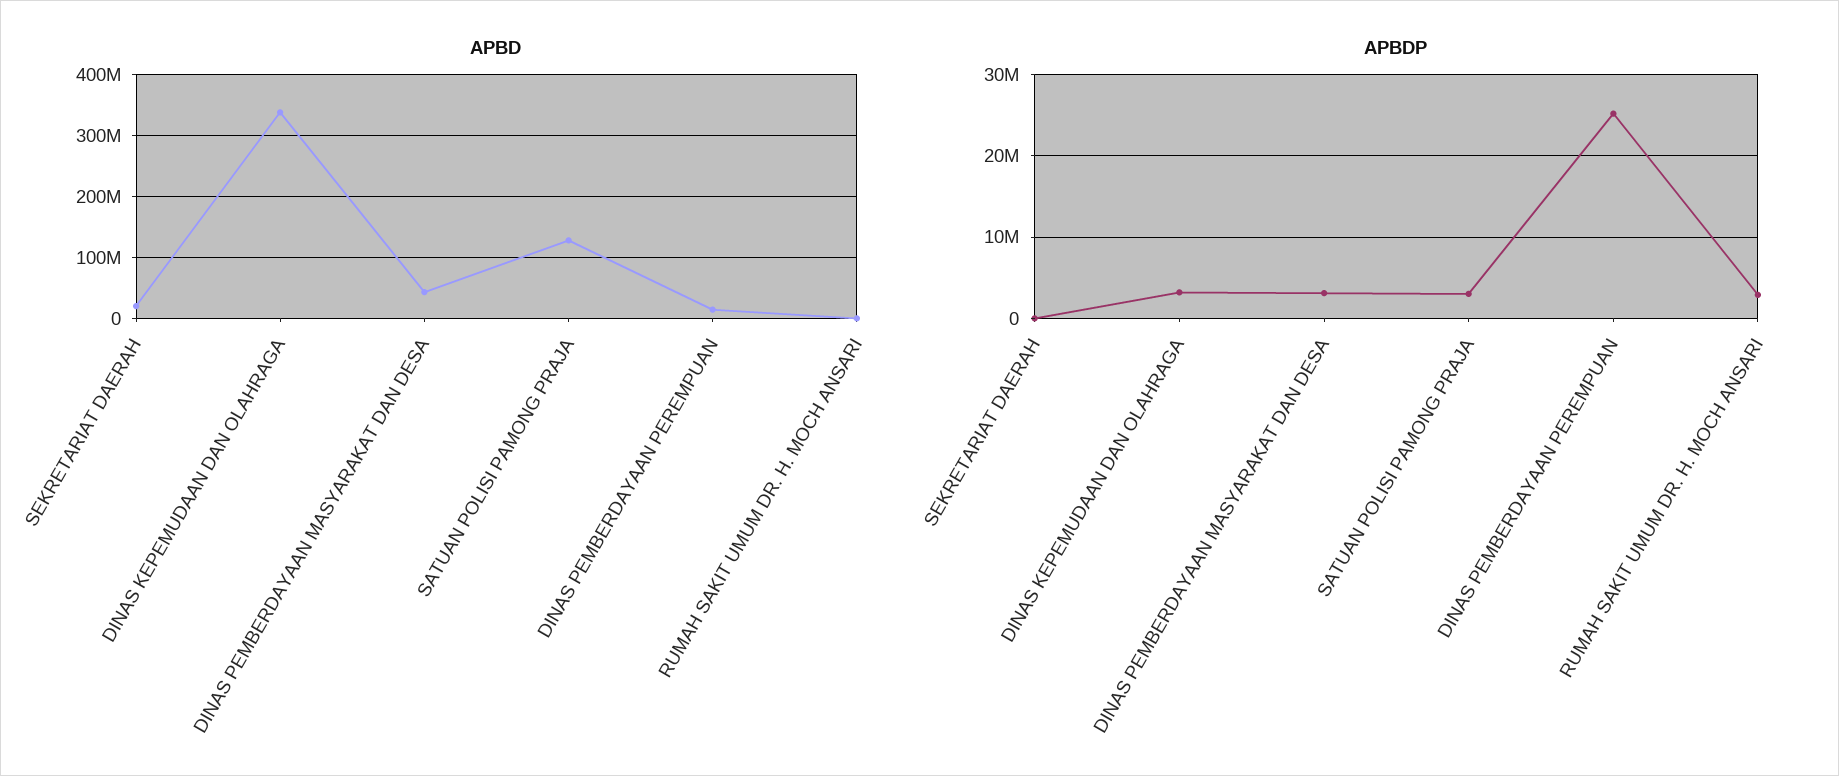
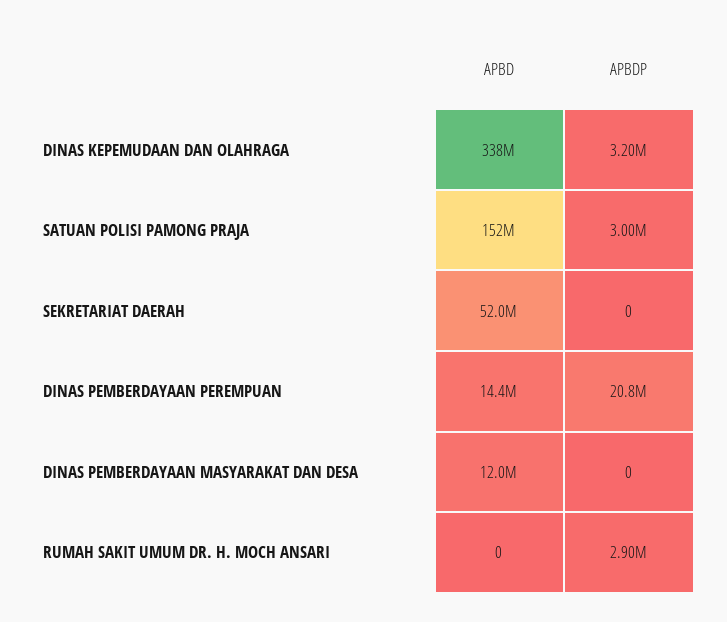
APBD, SEKRETARIAT DAERAH: 20000000 -> 52000000
APBD, DINAS PEMBERDAYAAN MASYARAKAT DAN DESA: 40000000 -> 12000000
APBD, SATUAN POLISI PAMONG PRAJA: 130000000 -> 152000000
APBDP, DINAS PEMBERDAYAAN MASYARAKAT DAN DESA: 3000000 -> 0
APBDP, DINAS PEMBERDAYAAN PEREMPUAN: 25000000 -> 20800000

